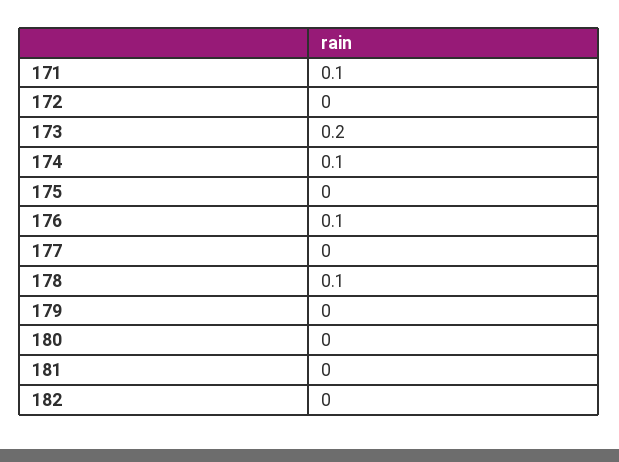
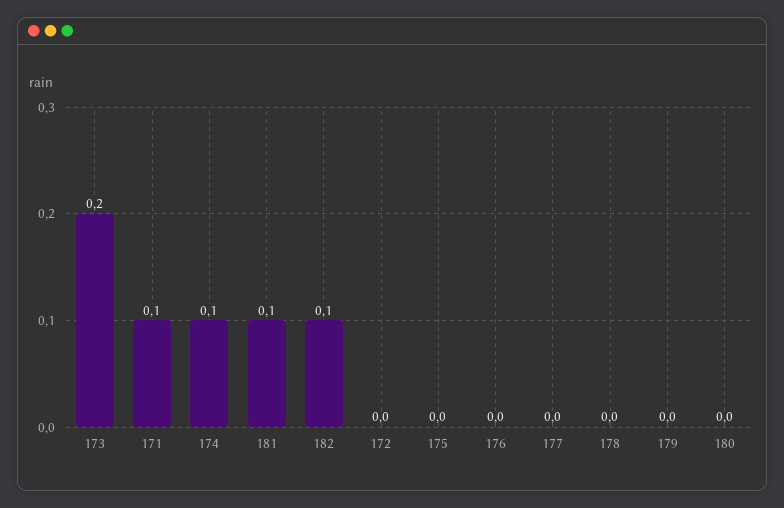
176: 0.1 -> 0
178: 0.1 -> 0
181: 0 -> 0.1
182: 0 -> 0.1

